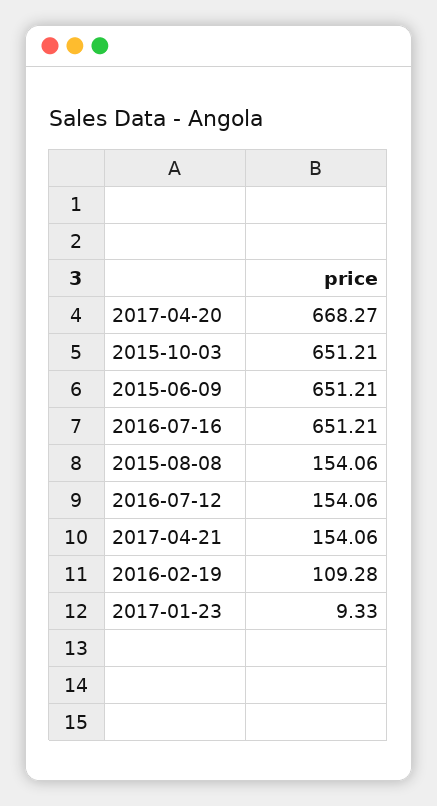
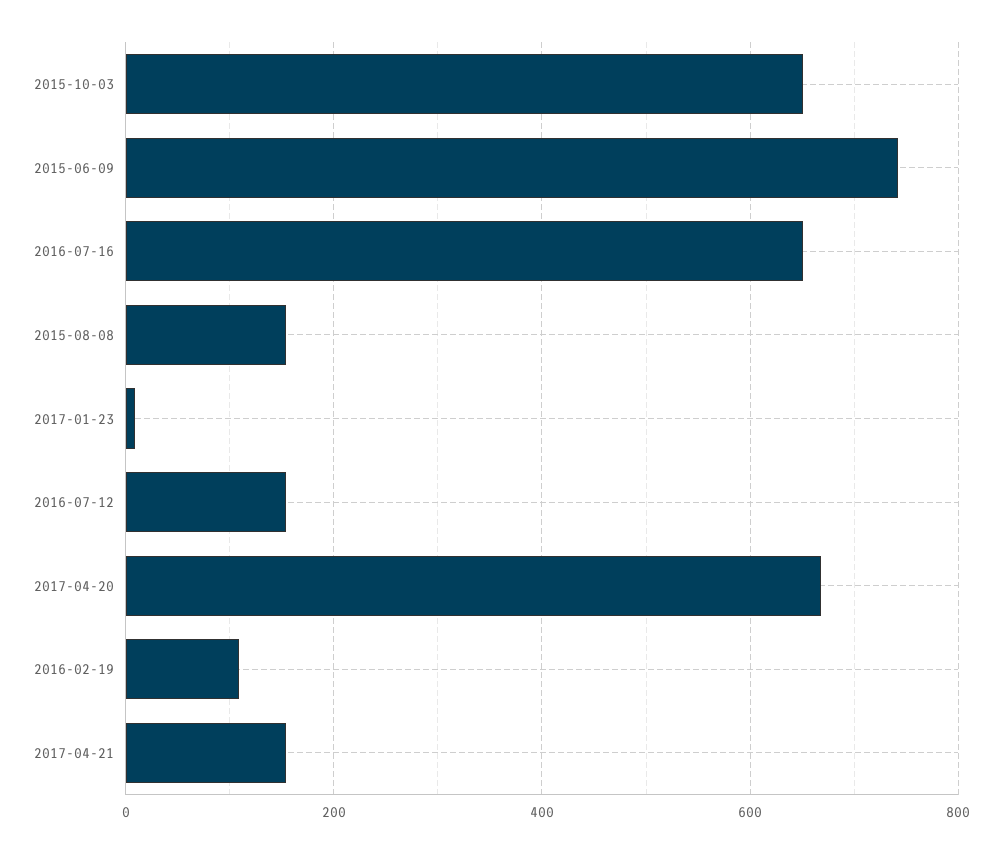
2015-06-09: 651.21 -> 740

